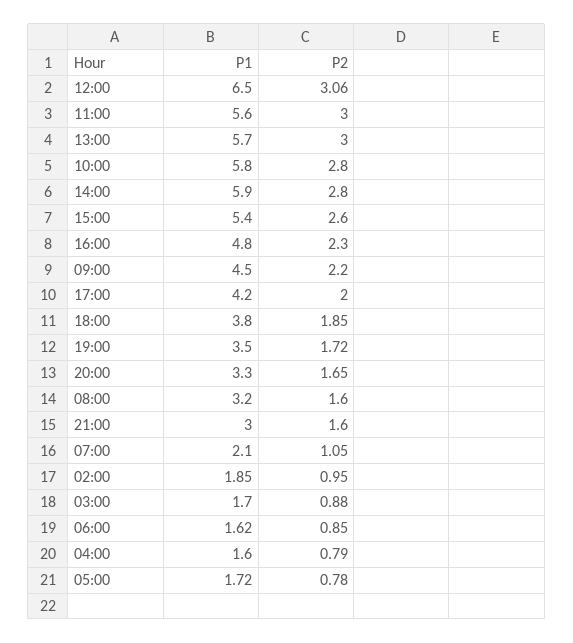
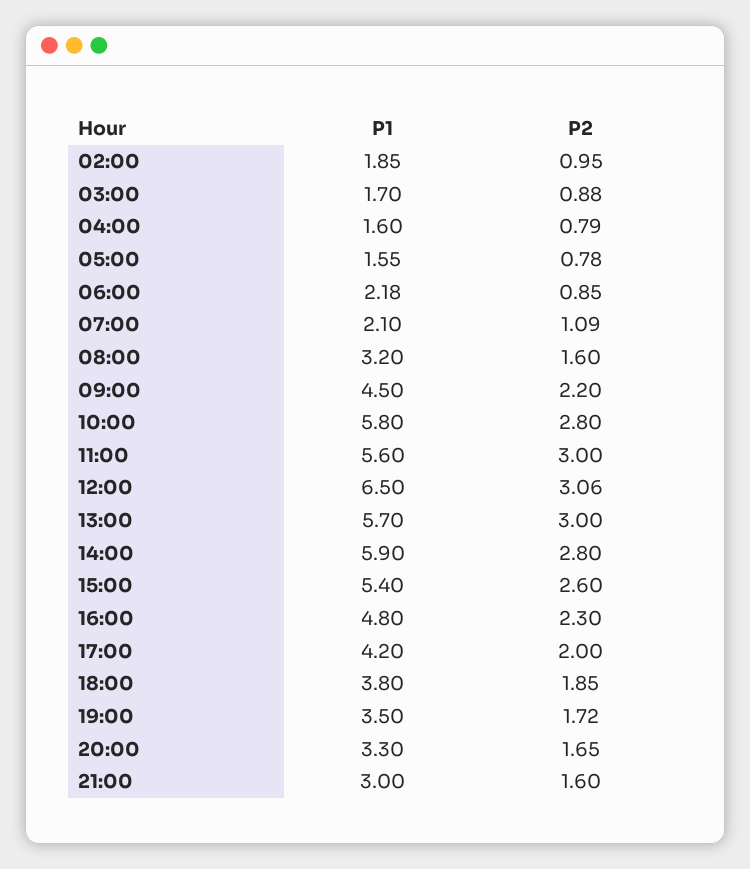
P2, 07:00: 1.05 -> 1.09
P1, 06:00: 1.62 -> 2.18
P1, 05:00: 1.72 -> 1.55

